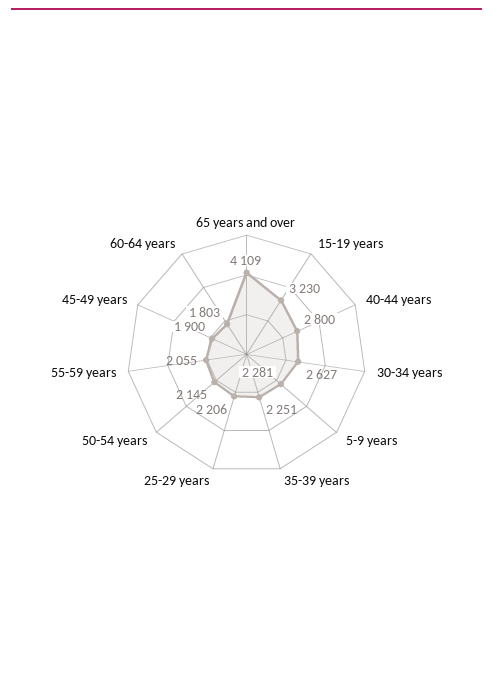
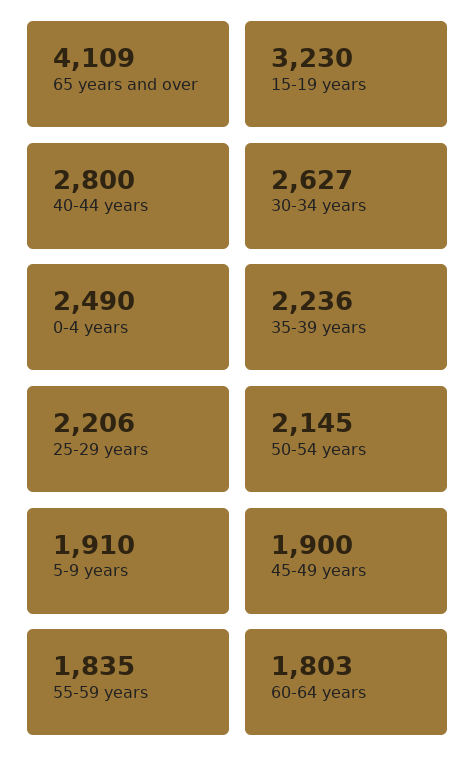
5-9 years: 2281 -> 1910
35-39 years: 2251 -> 2236
55-59 years: 2055 -> 1835
0-4 years: none -> 2490

